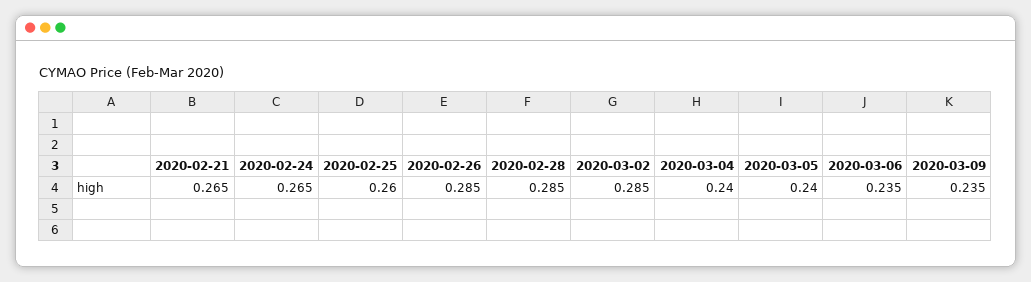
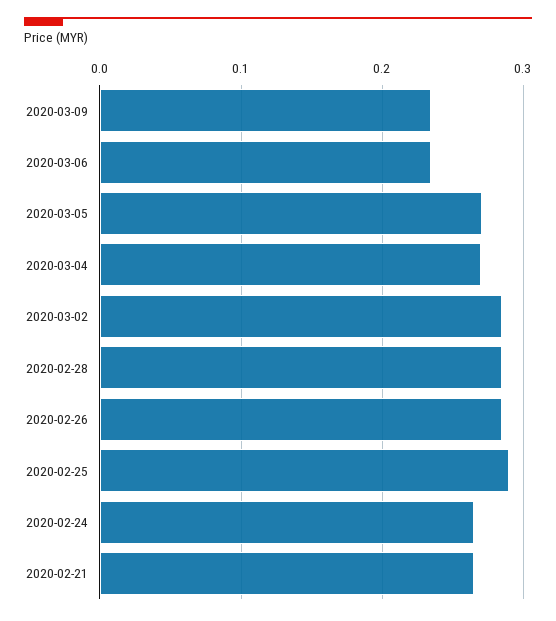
2020-02-25: 0.26 -> 0.29
2020-03-04: 0.24 -> 0.27
2020-03-05: 0.24 -> 0.27

